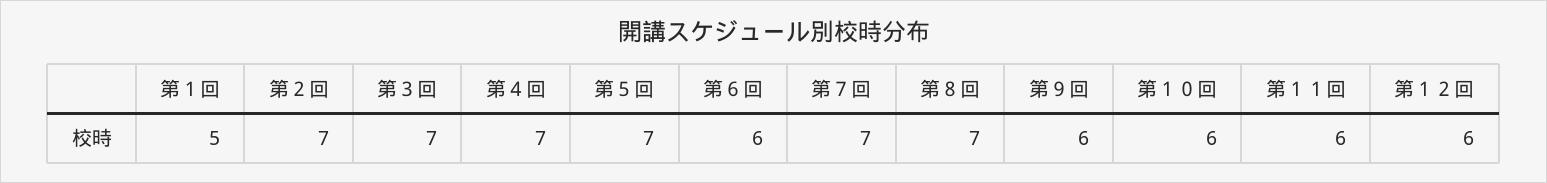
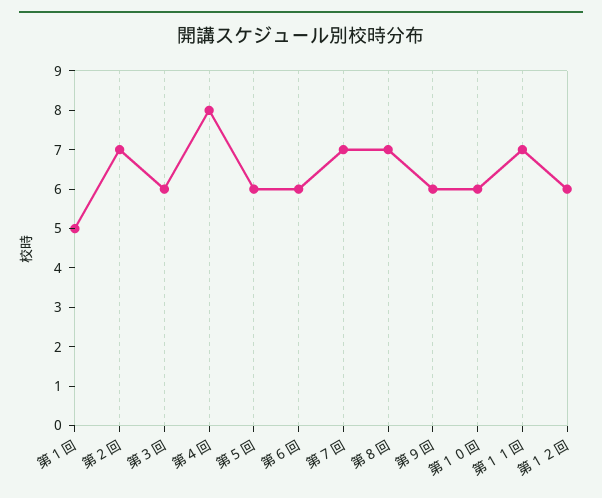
第３回: 7 -> 6
第４回: 7 -> 8
第５回: 7 -> 6
第１１回: 6 -> 7

